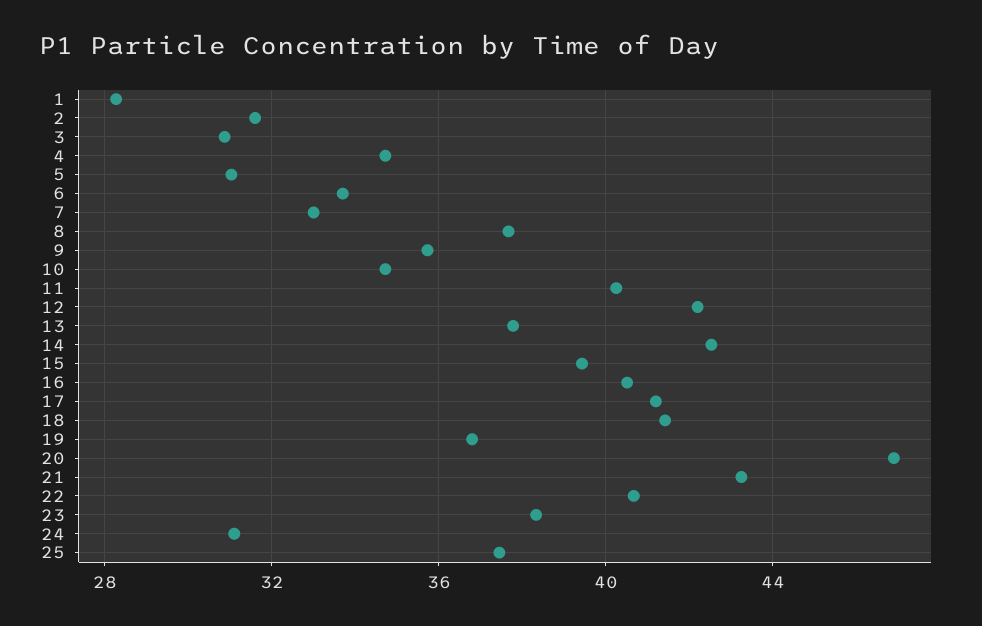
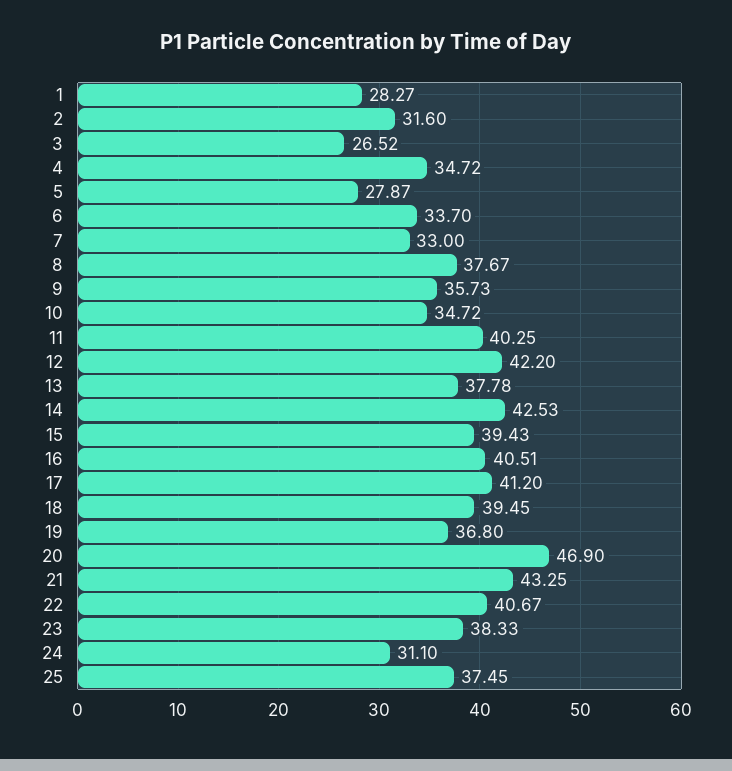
3: 31 -> 26.52
5: 31 -> 27.87
18: 41.5 -> 39.45

